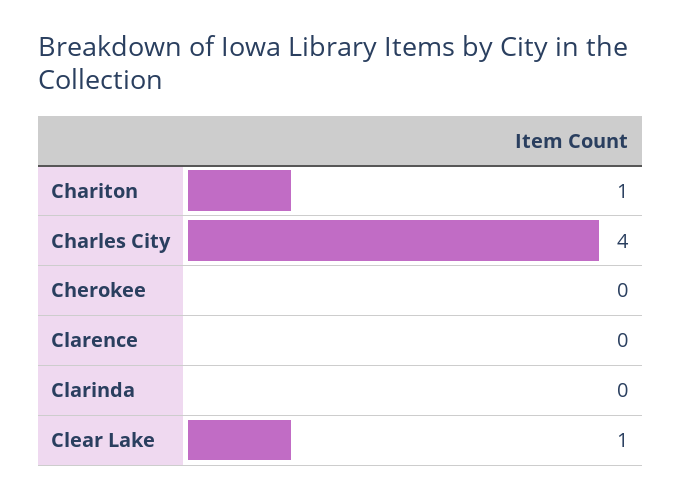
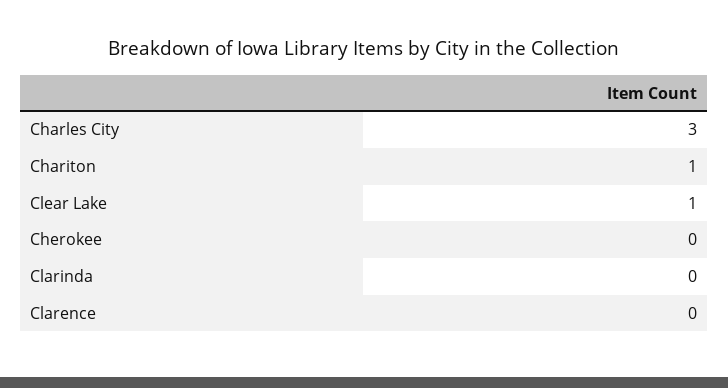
Charles City: 4 -> 3

